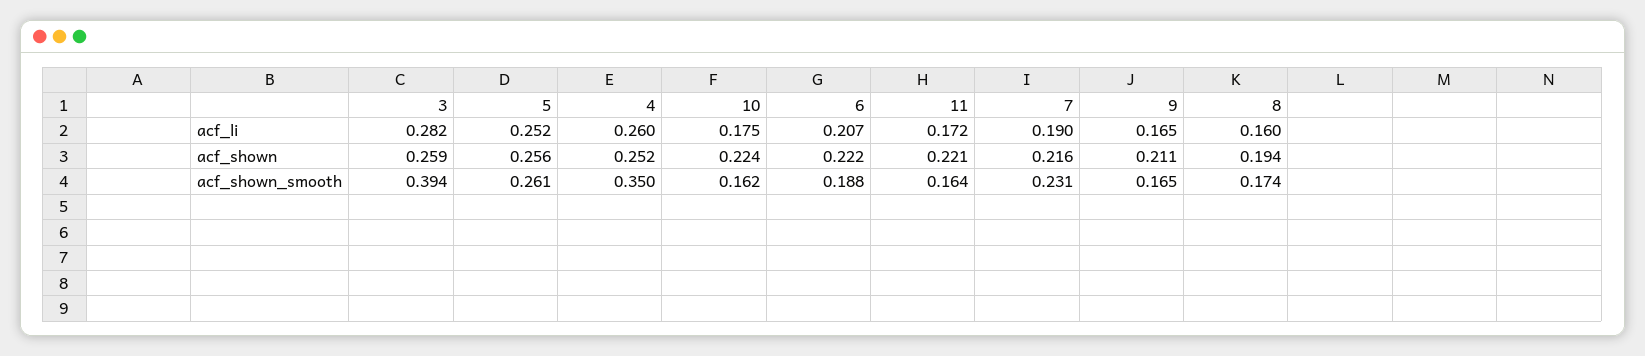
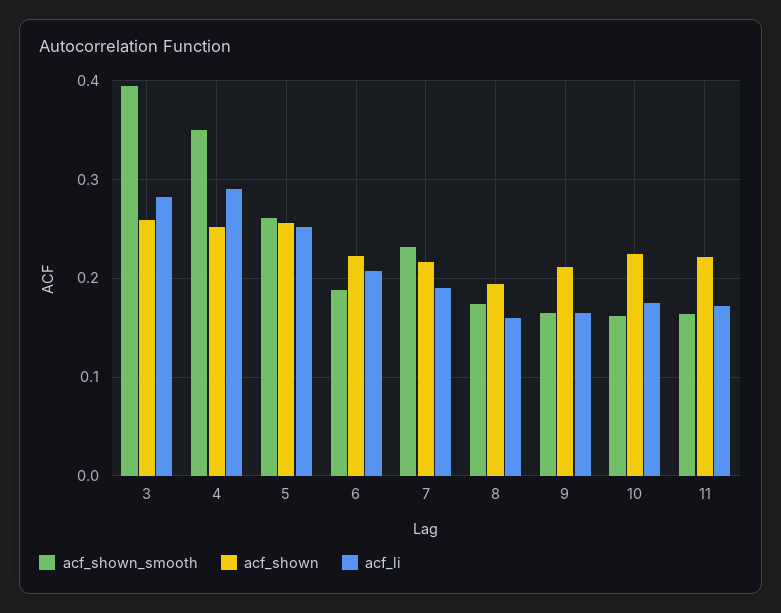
acf_li, 4: 0.26 -> 0.29

